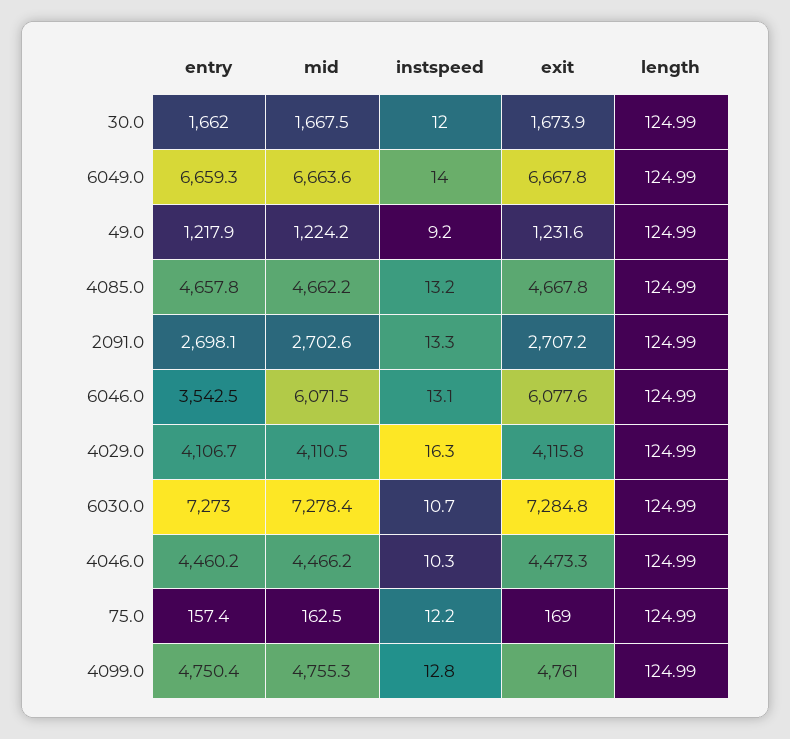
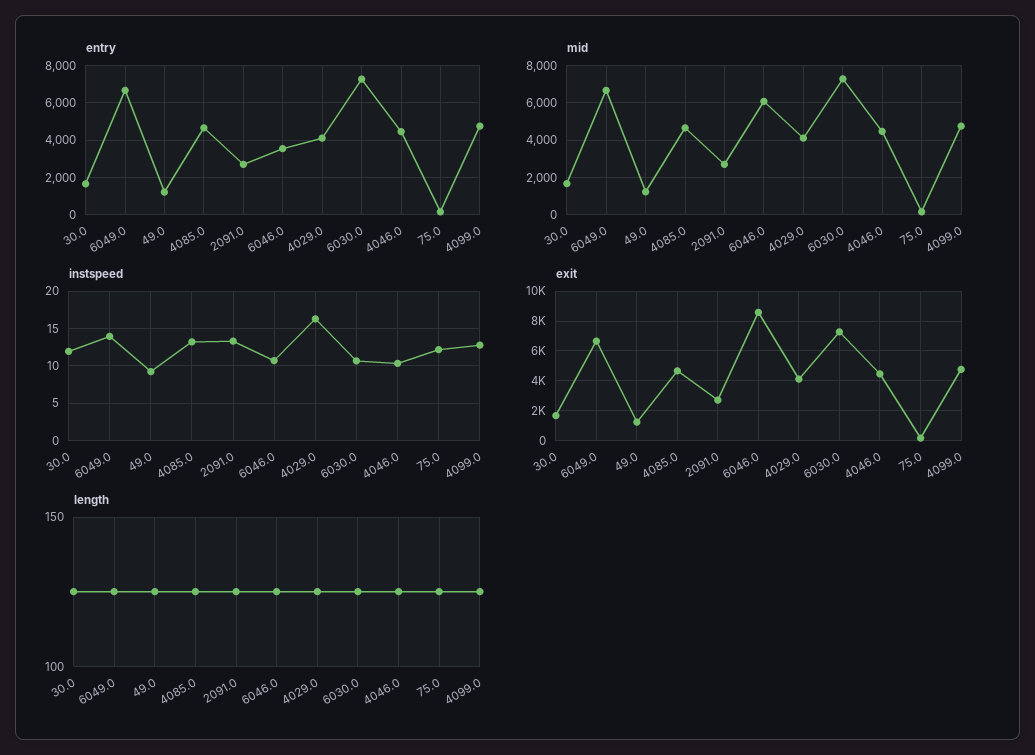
instspeed, 6046.0: 13.1 -> 11
exit, 6046.0: 6077.6 -> 8500

